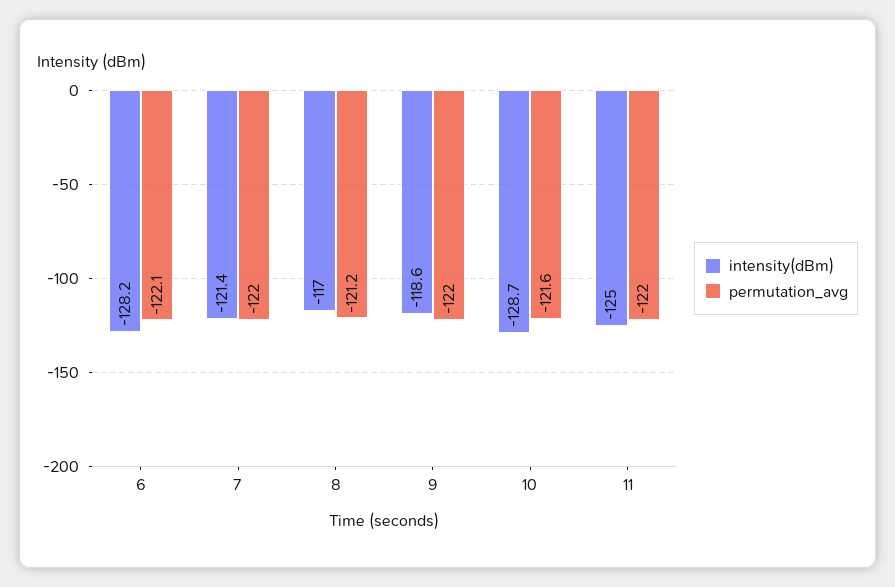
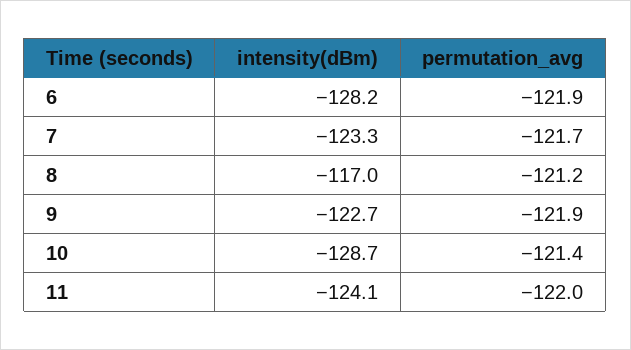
permutation_avg, 6: -122.1 -> -121.9
intensity(dBm), 7: -121.4 -> -123.3
permutation_avg, 7: -122 -> -121.7
intensity(dBm), 9: -118.6 -> -122.7
permutation_avg, 9: -122 -> -121.9
permutation_avg, 10: -121.6 -> -121.4
intensity(dBm), 11: -125 -> -124.1

